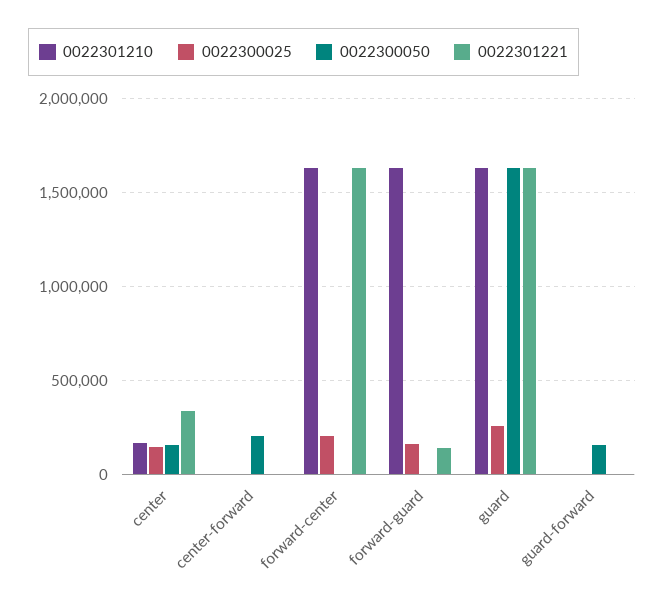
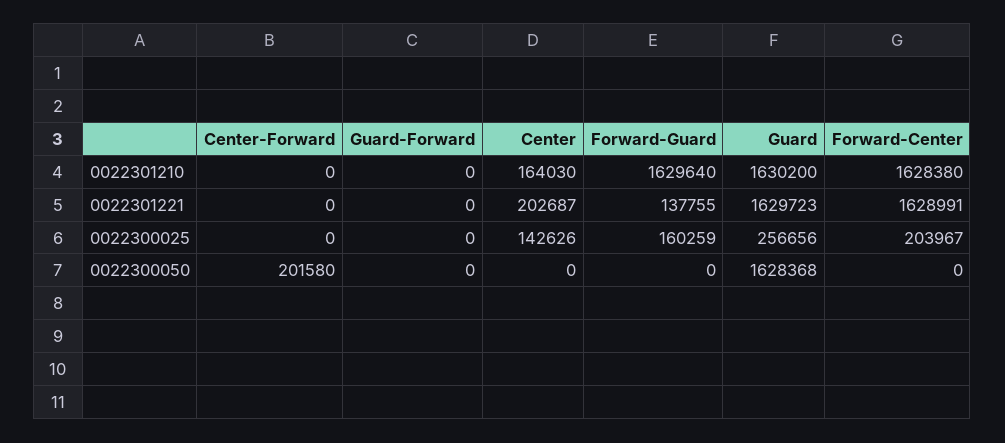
0022300050, center: 150000 -> 0
0022301221, center: 350000 -> 202687
0022300050, guard-forward: 150000 -> 0

